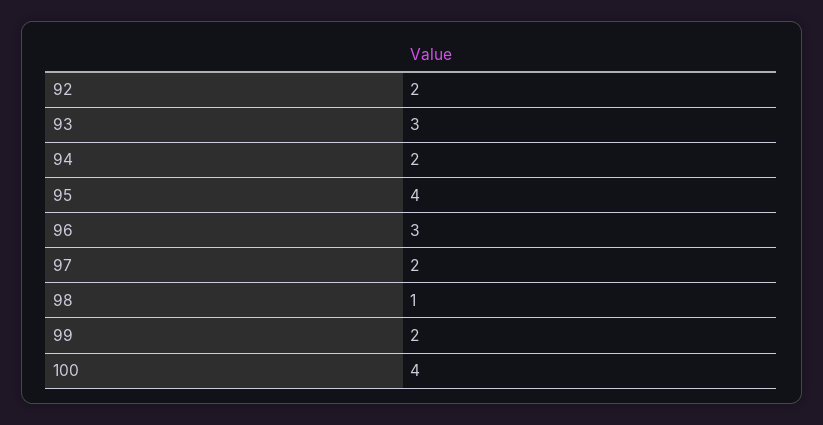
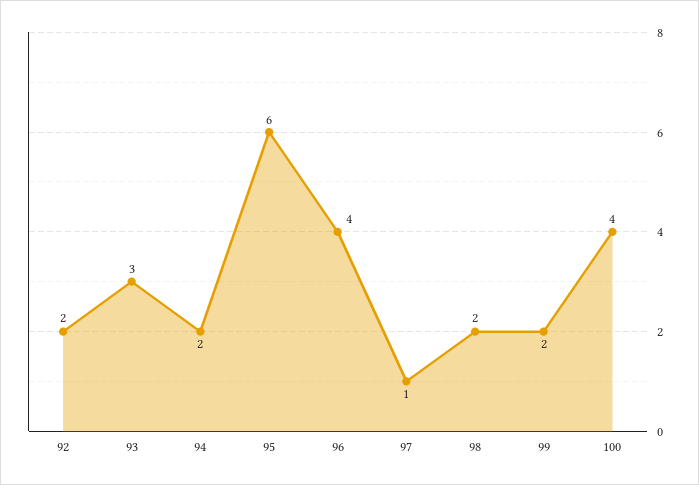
95: 4 -> 6
96: 3 -> 4
97: 2 -> 1
98: 1 -> 2

